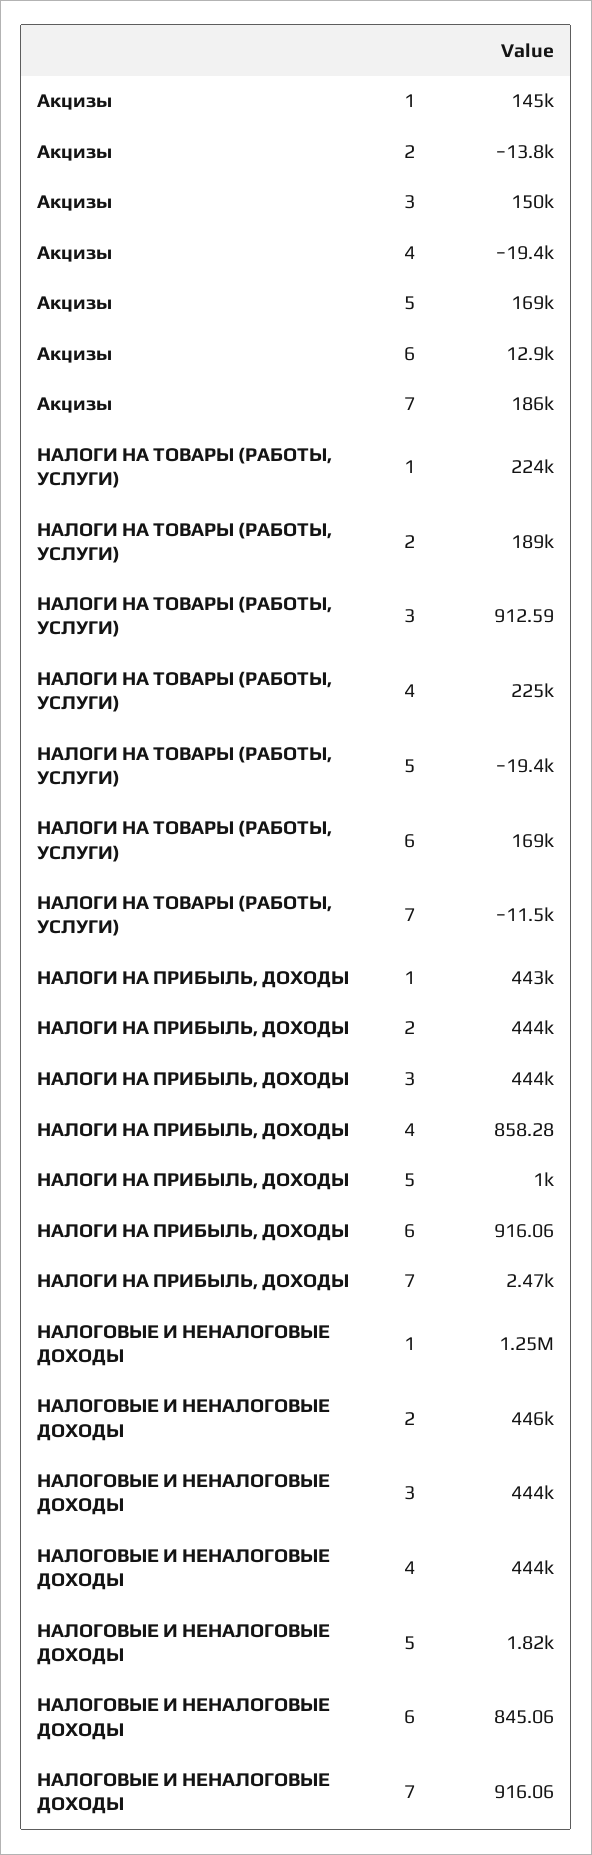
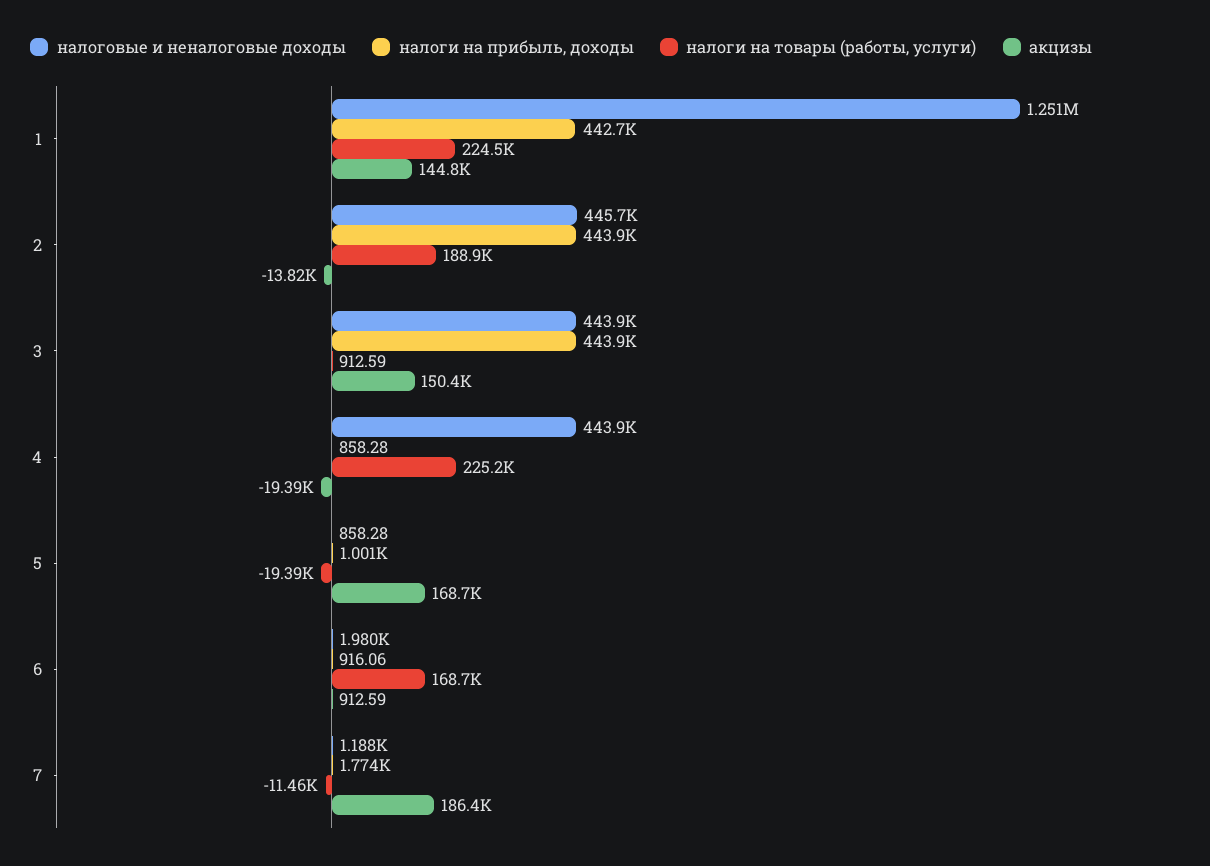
Акцизы, 6: 12900 -> 912.59
НАЛОГИ НА ПРИБЫЛЬ, ДОХОДЫ, 7: 2470 -> 1774
НАЛОГОВЫЕ И НЕНАЛОГОВЫЕ ДОХОДЫ, 5: 1820 -> 858.28
НАЛОГОВЫЕ И НЕНАЛОГОВЫЕ ДОХОДЫ, 6: 845.06 -> 1980
НАЛОГОВЫЕ И НЕНАЛОГОВЫЕ ДОХОДЫ, 7: 916.06 -> 1188

